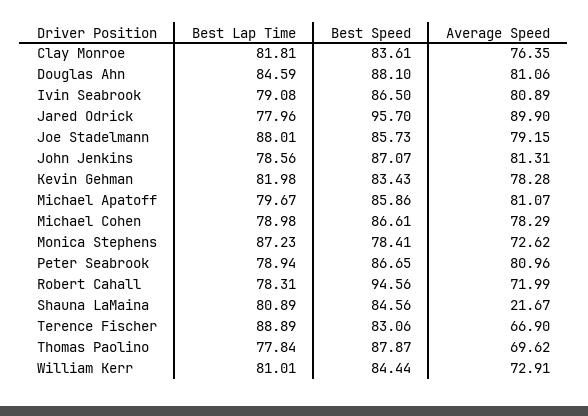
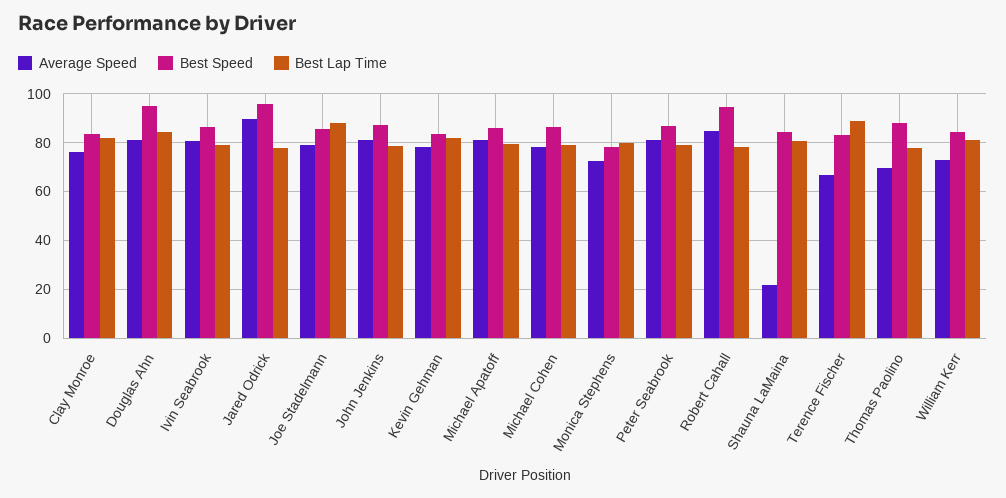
Best Speed, Douglas Ahn: 88.1 -> 95
Best Lap Time, Monica Stephens: 87.23 -> 80
Average Speed, Robert Cahall: 71.99 -> 85

